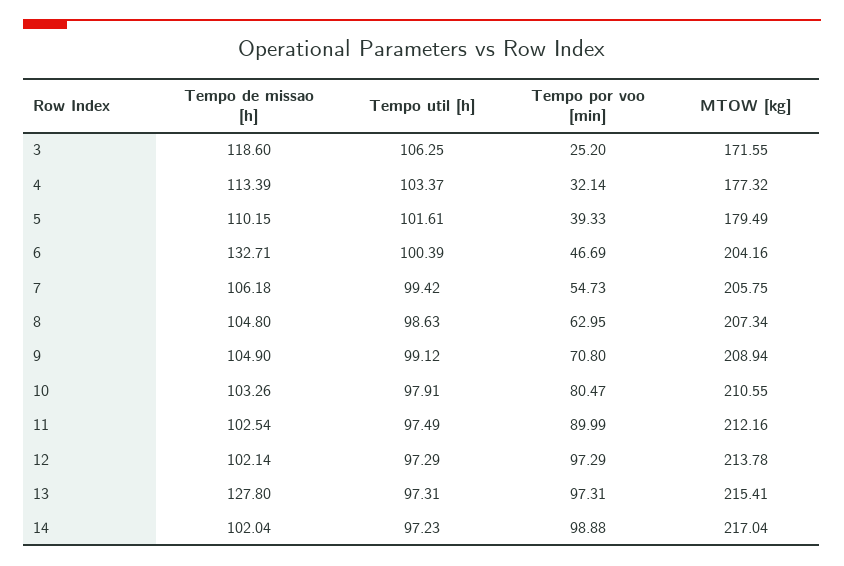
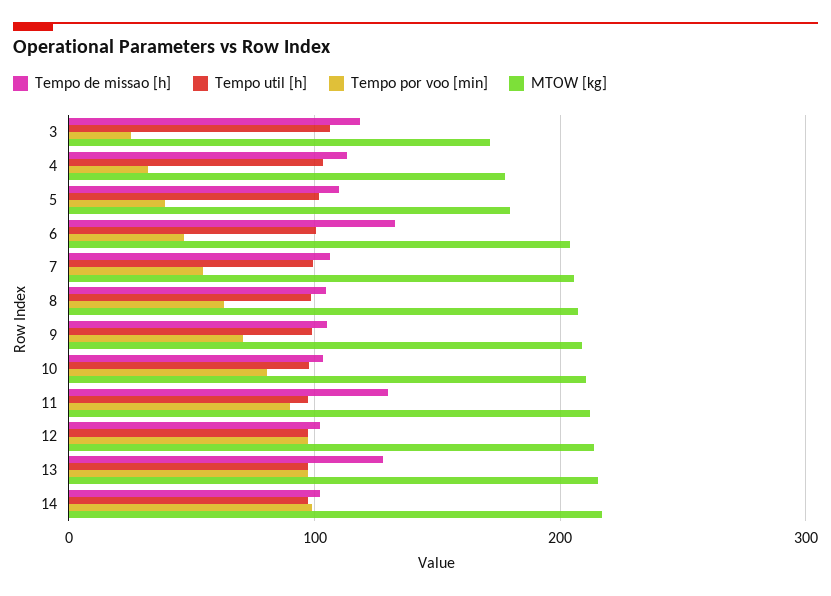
Tempo de missao [h], 11: 102.54 -> 130

